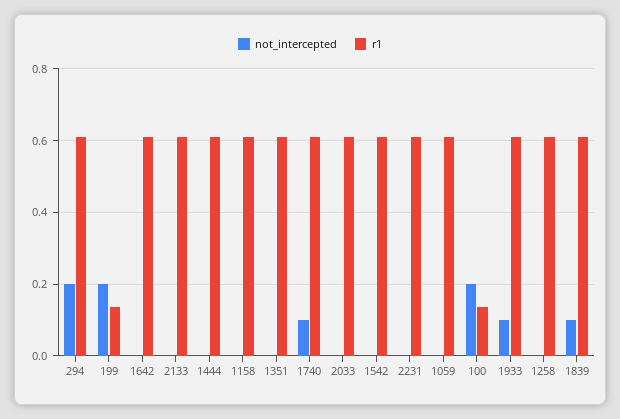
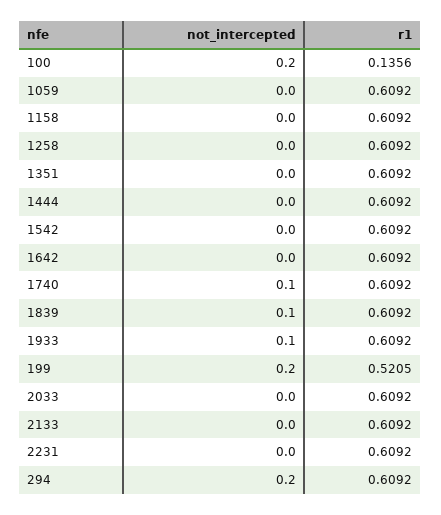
r1, 199: 0.14 -> 0.5205

